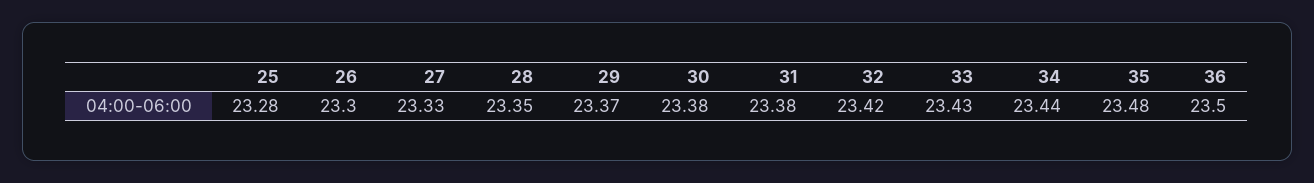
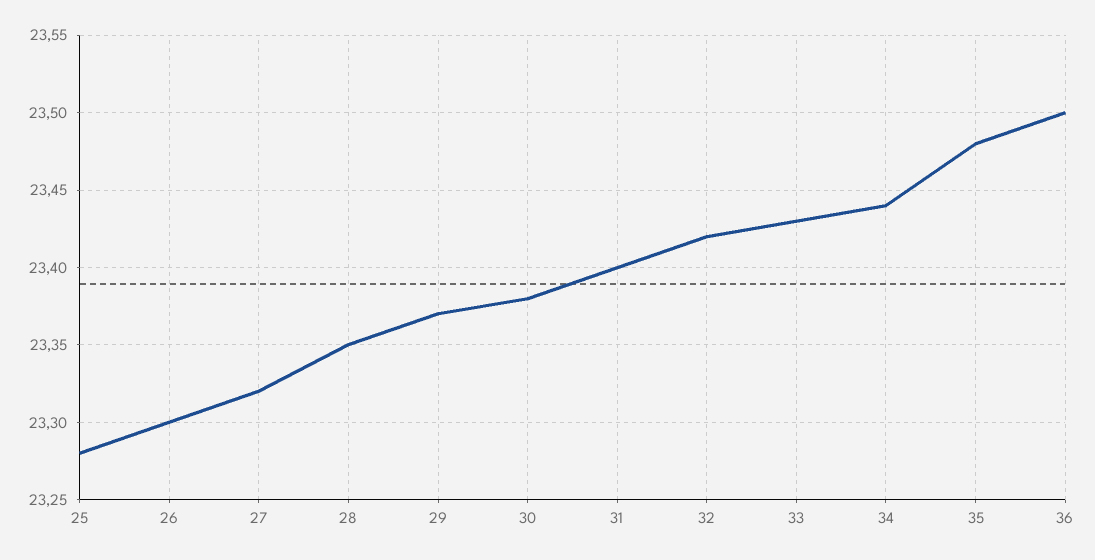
27: 23.33 -> 23.32
31: 23.38 -> 23.4

